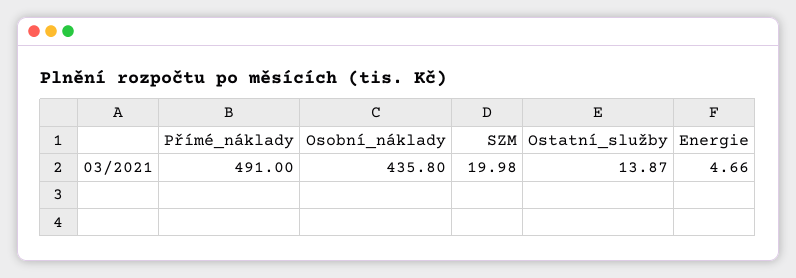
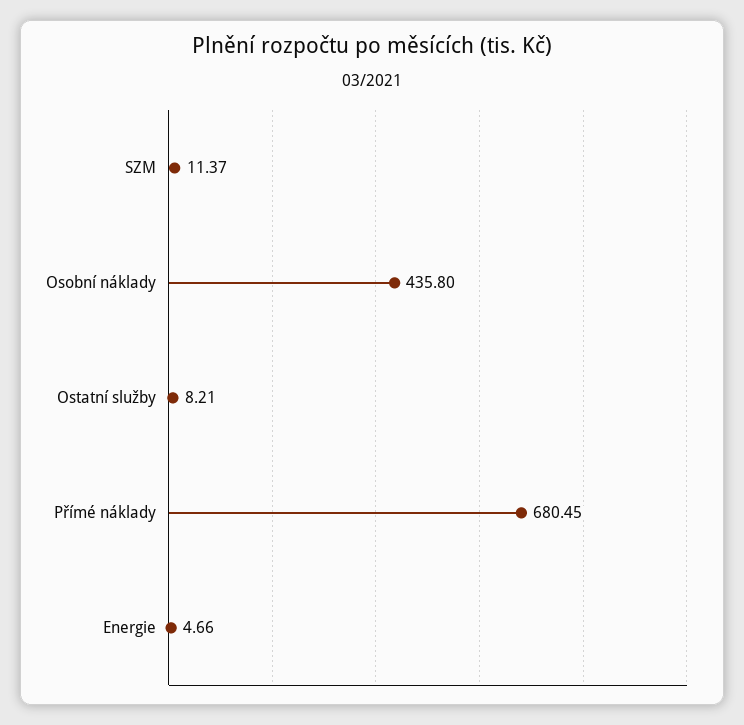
Přímé_náklady: 491 -> 680.45
SZM: 19.98 -> 11.37
Ostatní_služby: 13.87 -> 8.21

